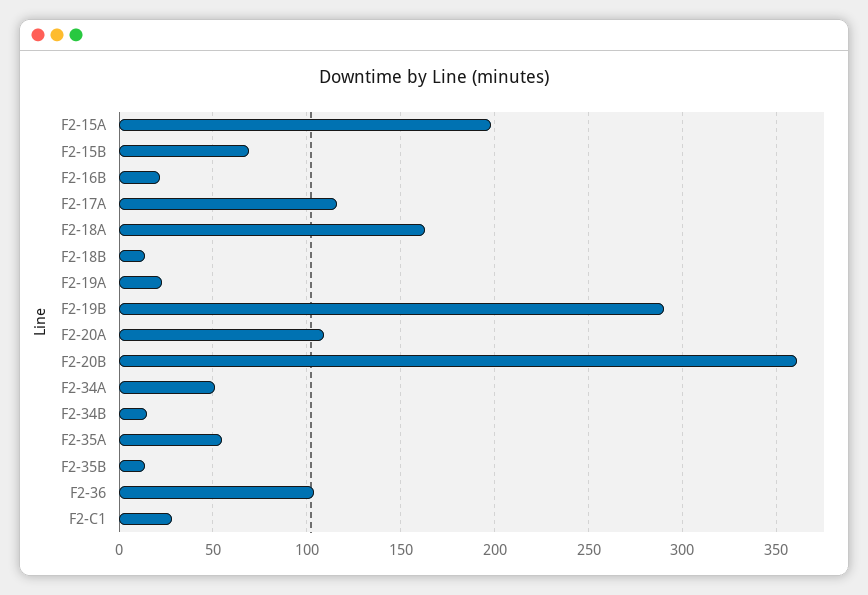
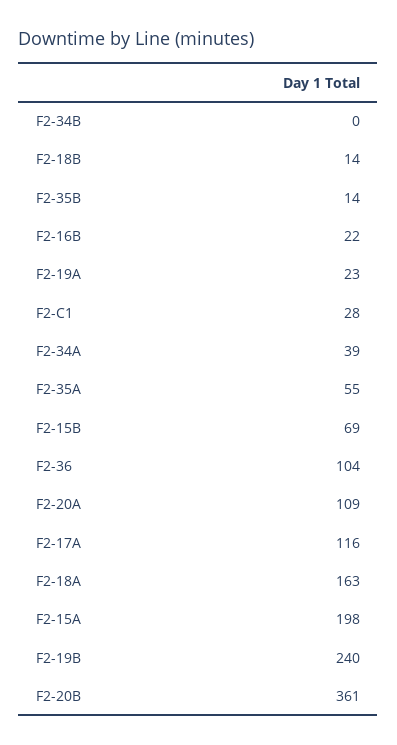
F2-19B: 290 -> 240
F2-34A: 50 -> 39
F2-34B: 15 -> 0

